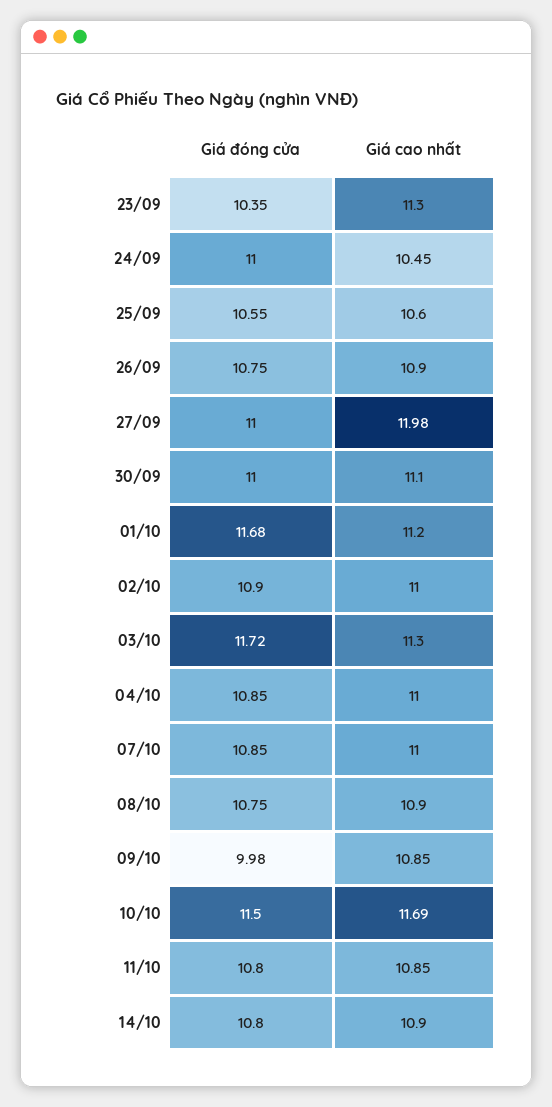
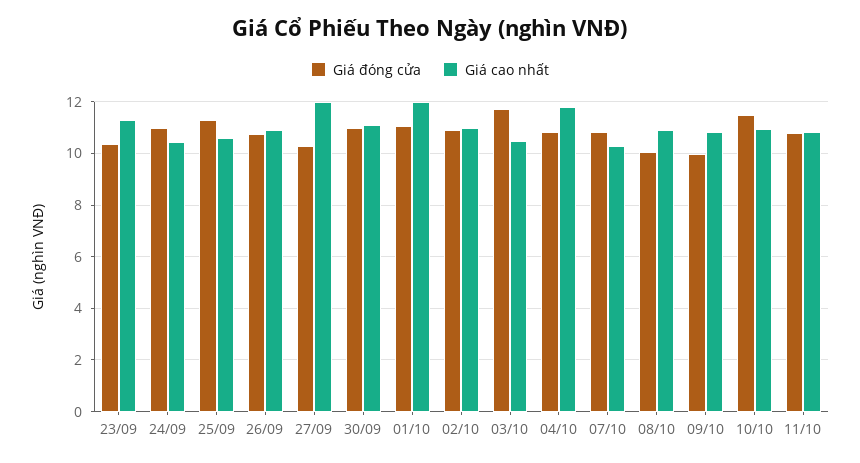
Giá đóng cửa, 25/09: 10.55 -> 11.25
Giá đóng cửa, 27/09: 11 -> 10.25
Giá đóng cửa, 01/10: 11.68 -> 11
Giá cao nhất, 01/10: 11.2 -> 12
Giá cao nhất, 03/10: 11.3 -> 10.5
Giá cao nhất, 04/10: 11 -> 11.75
Giá cao nhất, 07/10: 11 -> 10.25
Giá đóng cửa, 08/10: 10.75 -> 10
Giá cao nhất, 10/10: 11.69 -> 11
Giá đóng cửa, 14/10: 10.8 -> none
Giá cao nhất, 14/10: 10.9 -> none

